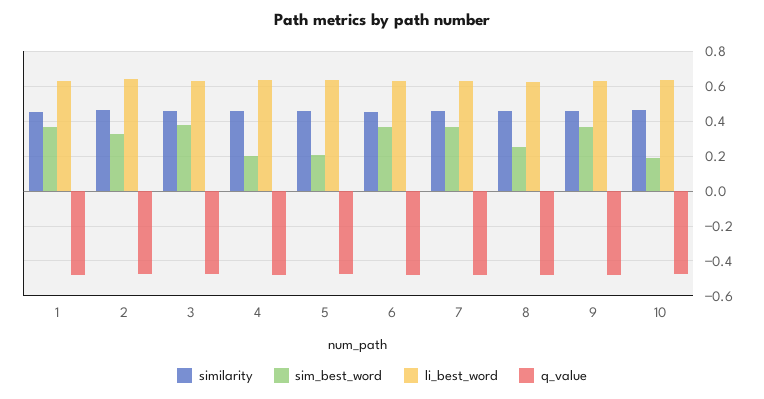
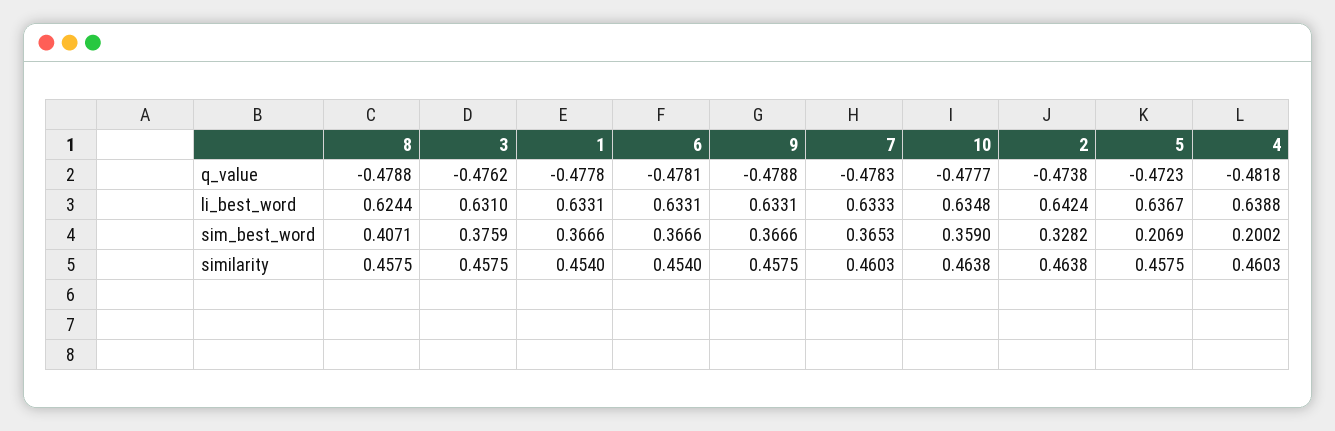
sim_best_word, 8: 0.25 -> 0.4071
sim_best_word, 10: 0.2 -> 0.359

